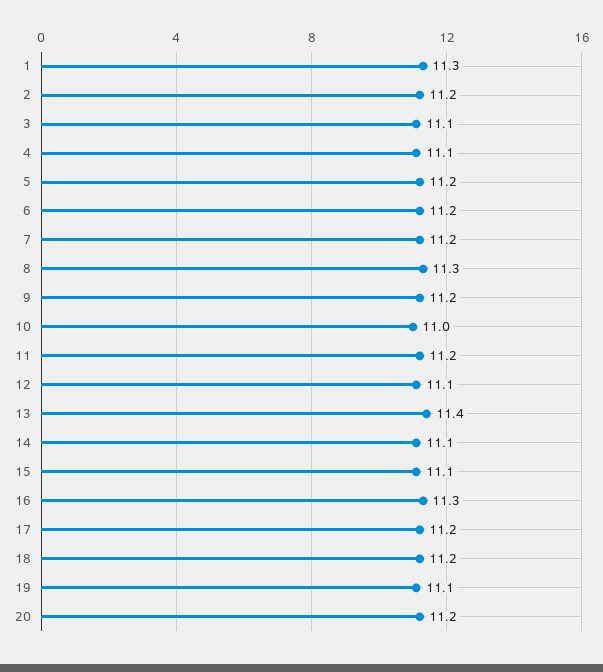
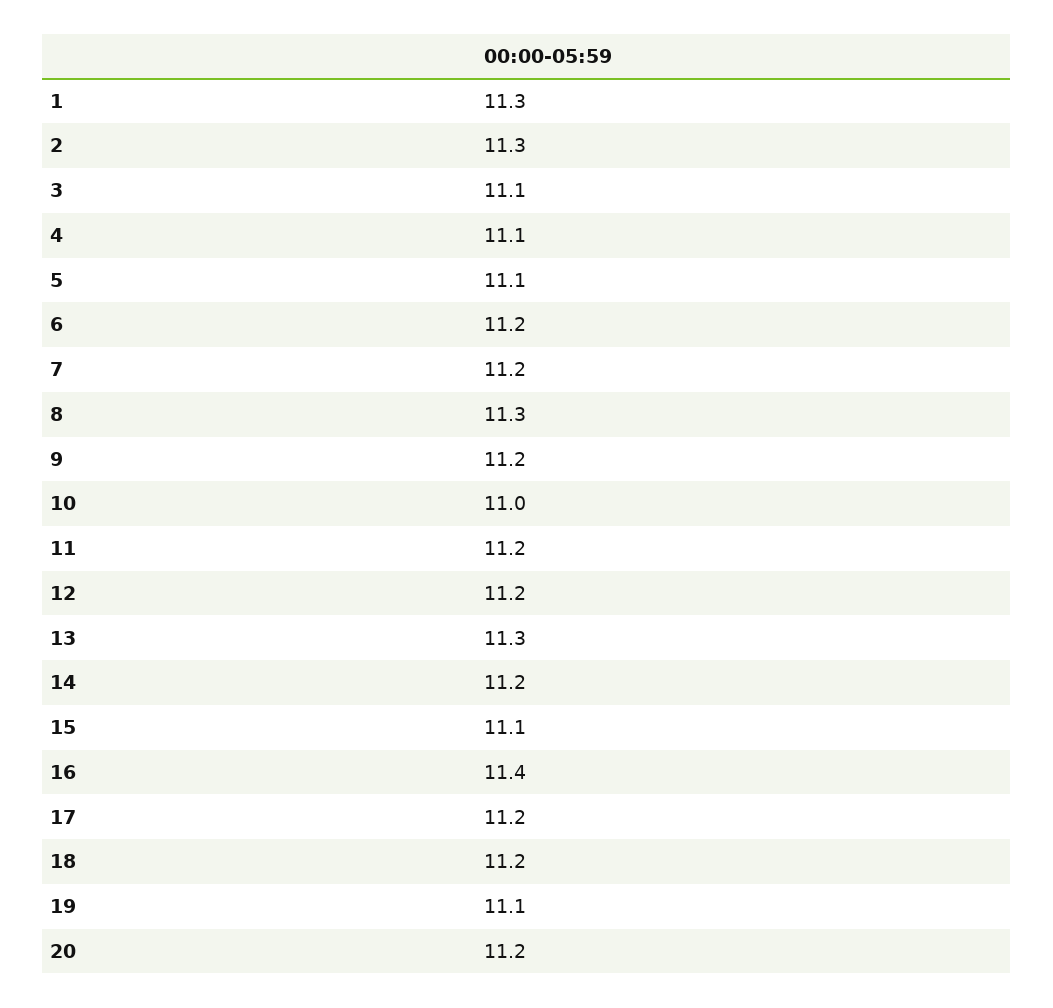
2: 11.2 -> 11.3
5: 11.2 -> 11.1
12: 11.1 -> 11.2
13: 11.4 -> 11.3
14: 11.1 -> 11.2
16: 11.3 -> 11.4

